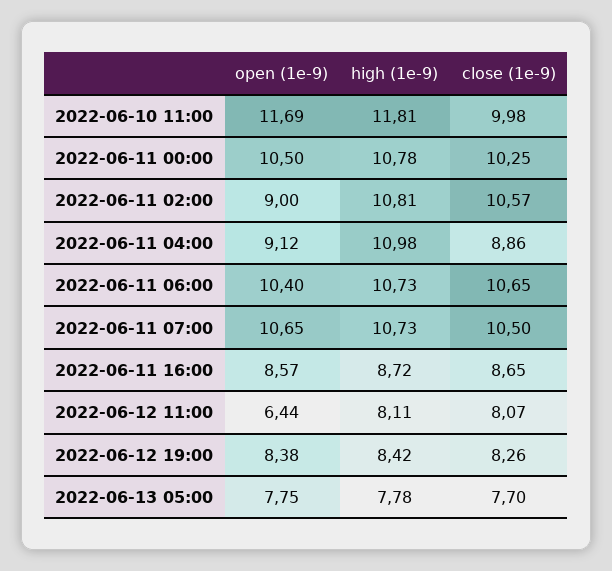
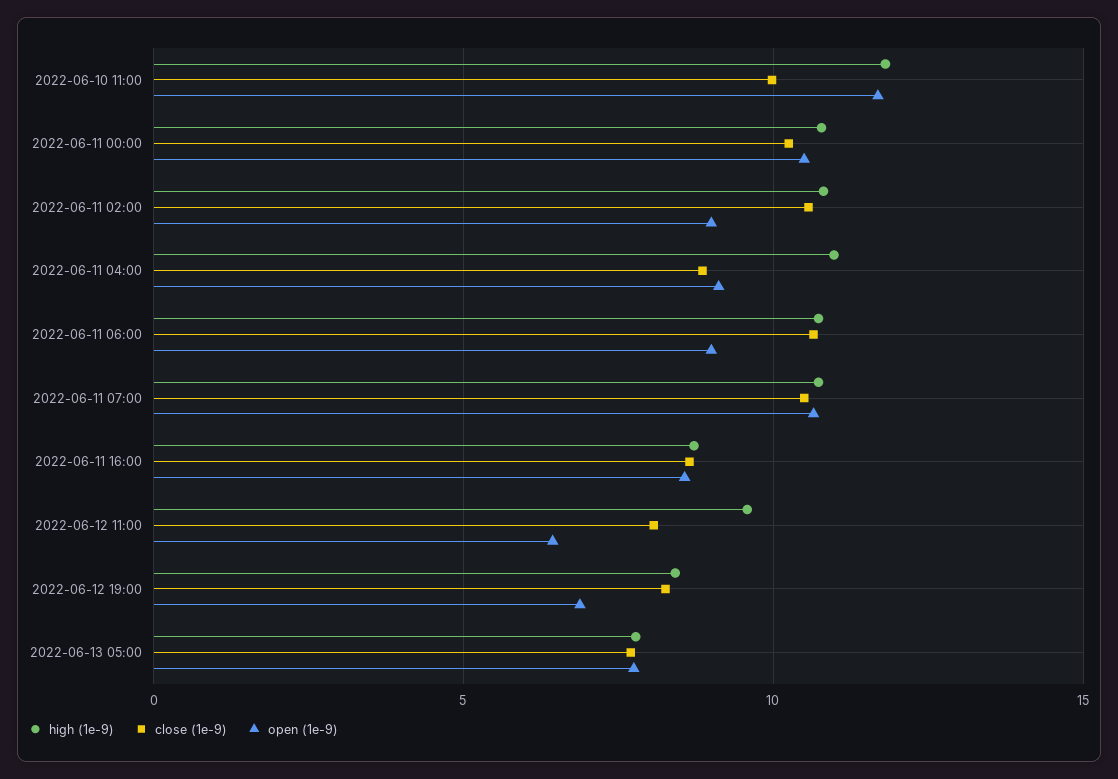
open (1e-9), 2022-06-11 06:00: 10.4 -> 9
high (1e-9), 2022-06-12 11:00: 8.11 -> 9.5
open (1e-9), 2022-06-12 19:00: 8.38 -> 7

